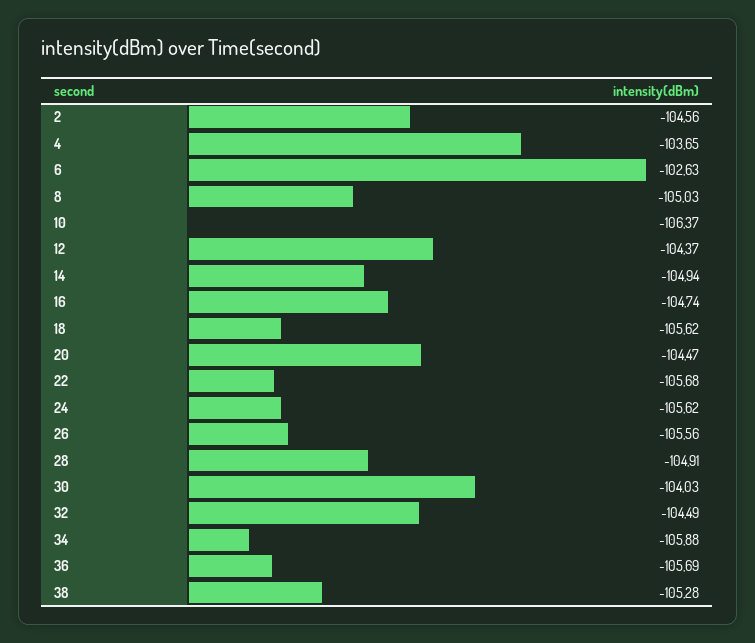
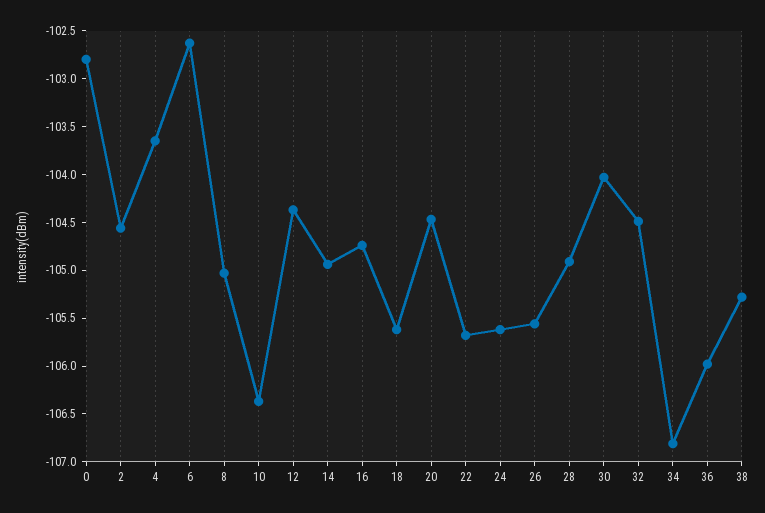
34: -105.88 -> -106.8
36: -105.69 -> -106
0: none -> -102.8

